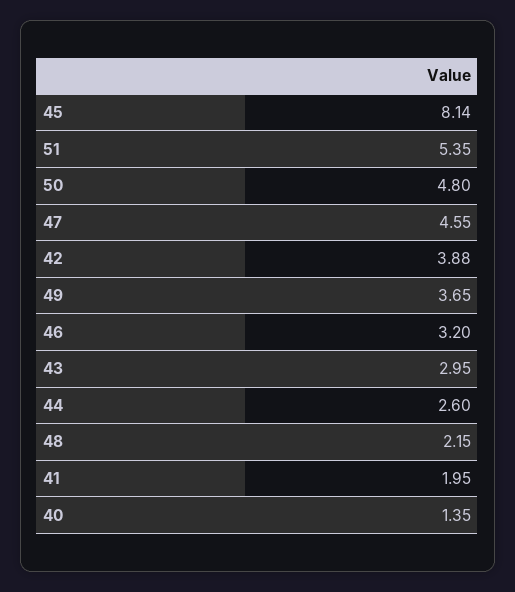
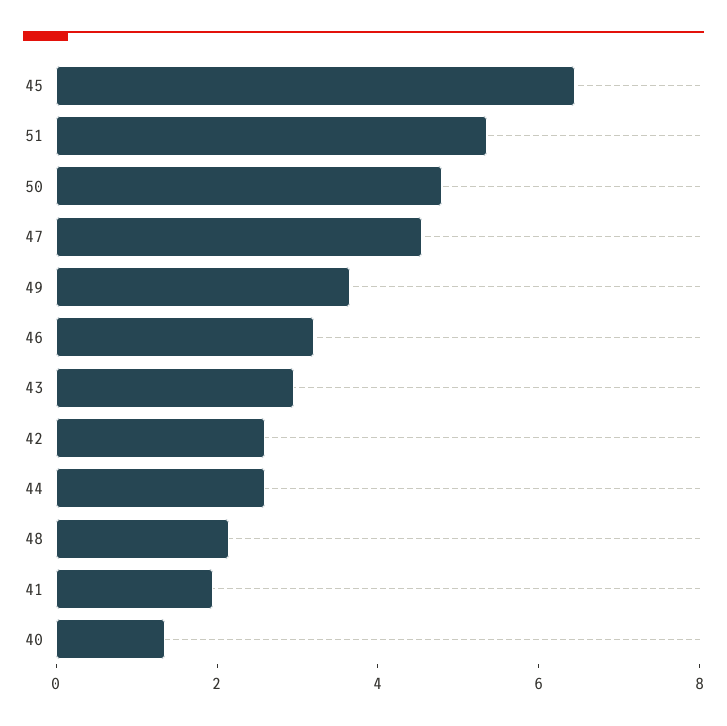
45: 8.14 -> 6.5
42: 3.88 -> 2.5

